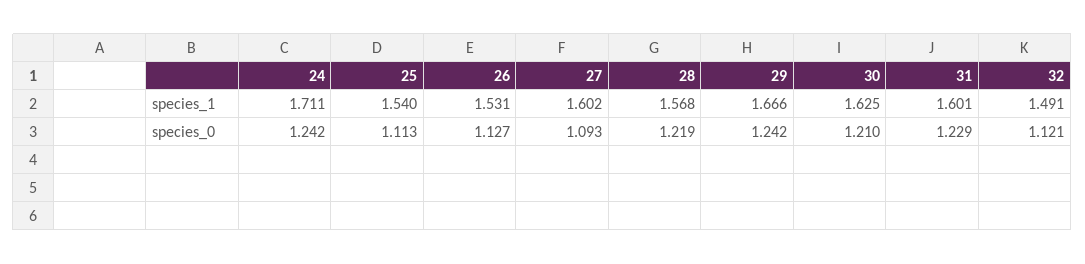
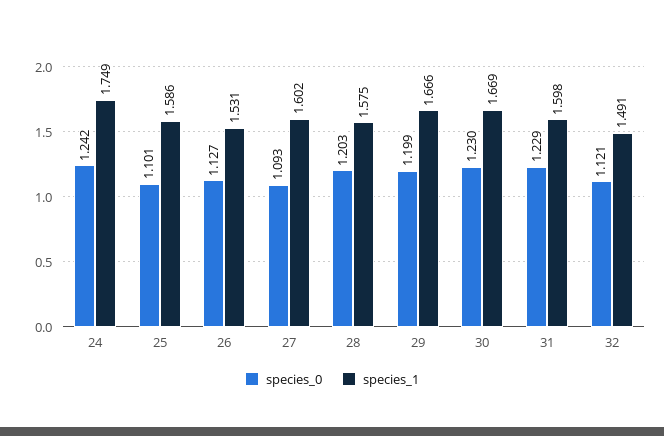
species_1, 24: 1.711 -> 1.749
species_1, 25: 1.54 -> 1.586
species_1, 28: 1.568 -> 1.575
species_1, 30: 1.625 -> 1.669
species_1, 31: 1.601 -> 1.598
species_0, 25: 1.113 -> 1.101
species_0, 28: 1.219 -> 1.203
species_0, 29: 1.242 -> 1.199
species_0, 30: 1.21 -> 1.23

